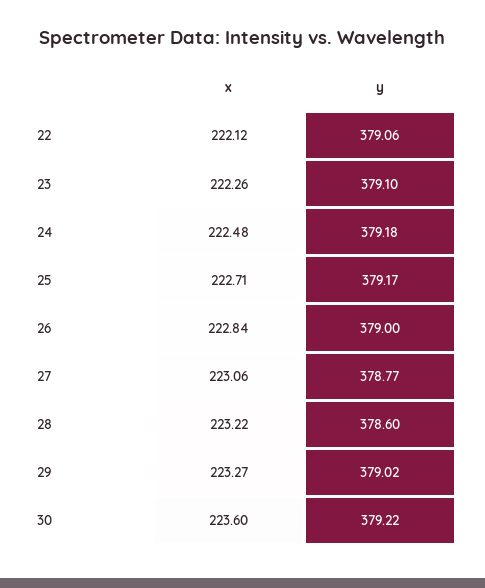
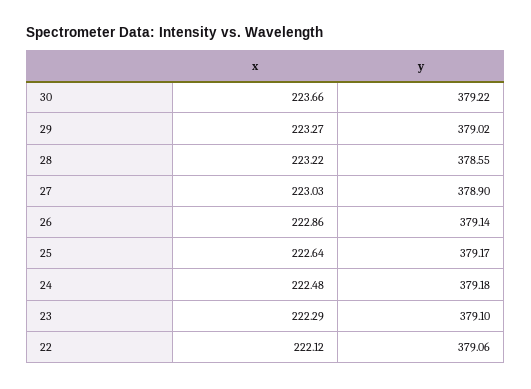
x, 23: 222.26 -> 222.29
x, 25: 222.71 -> 222.64
x, 26: 222.84 -> 222.86
y, 26: 379 -> 379.14
x, 27: 223.06 -> 223.03
y, 27: 378.77 -> 378.9
y, 28: 378.6 -> 378.55
x, 30: 223.6 -> 223.66

